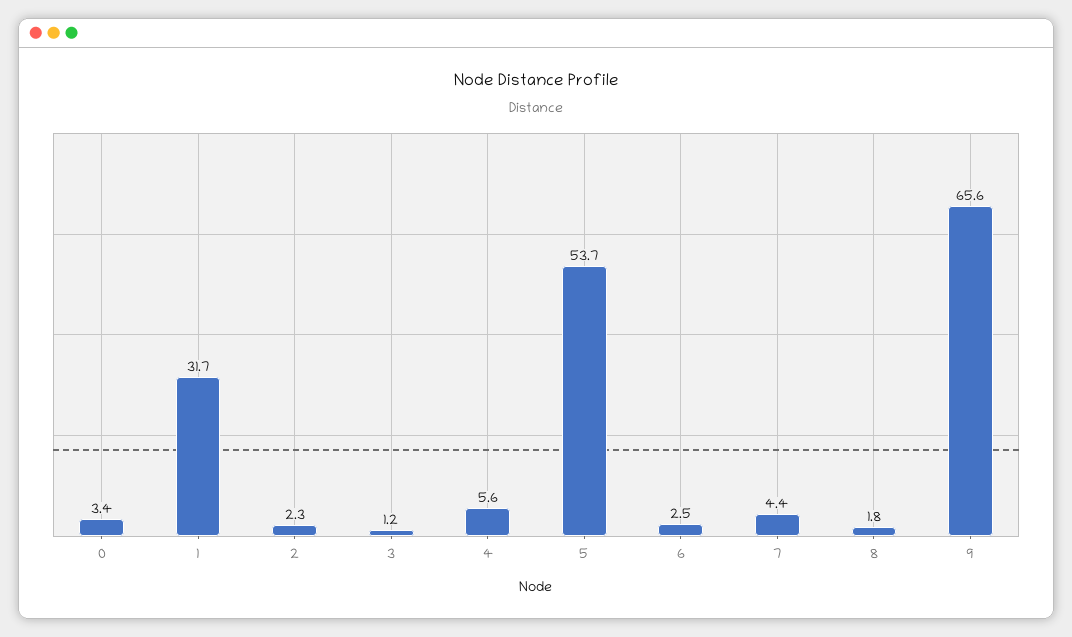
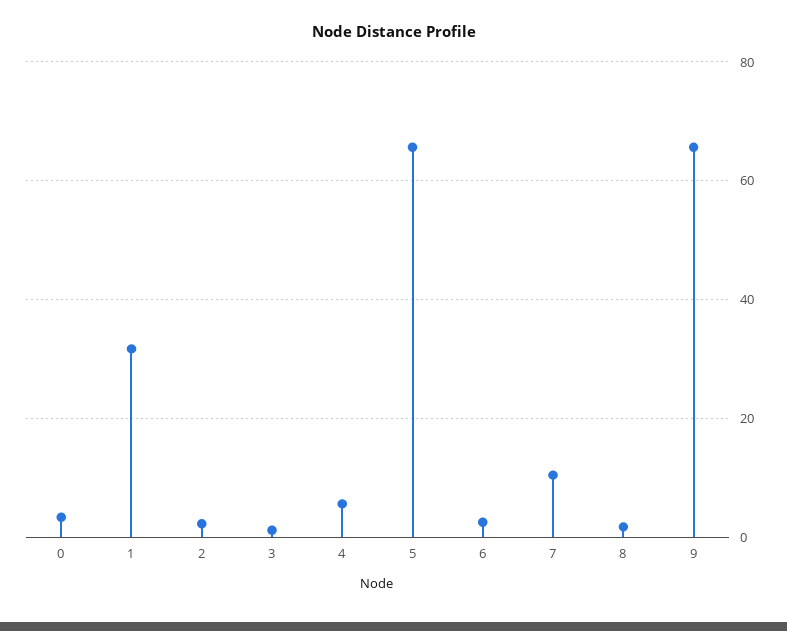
5: 53.7 -> 66
7: 4.4 -> 10

